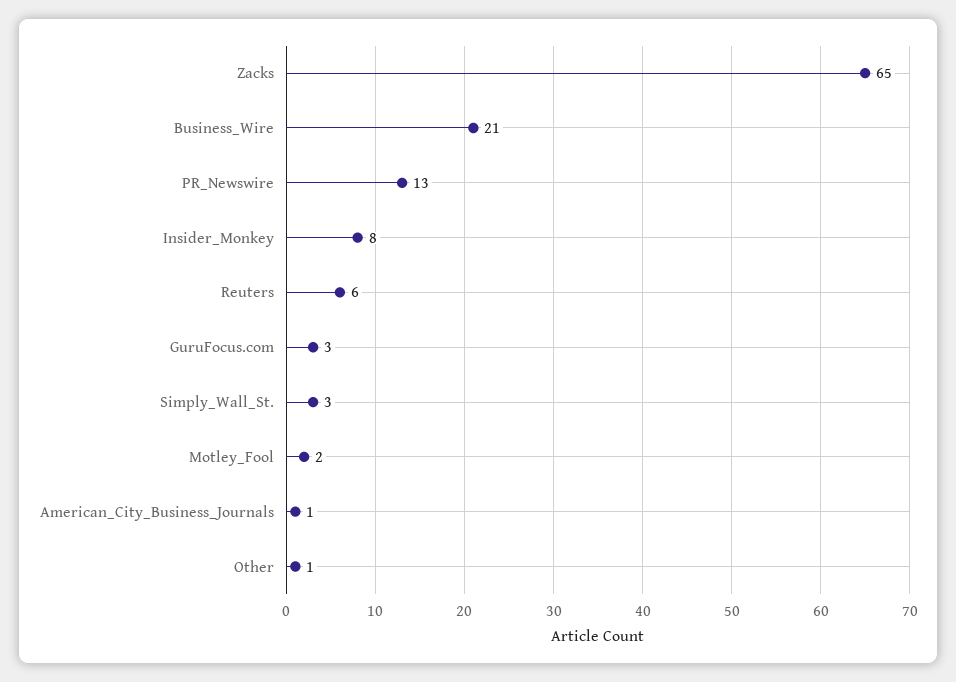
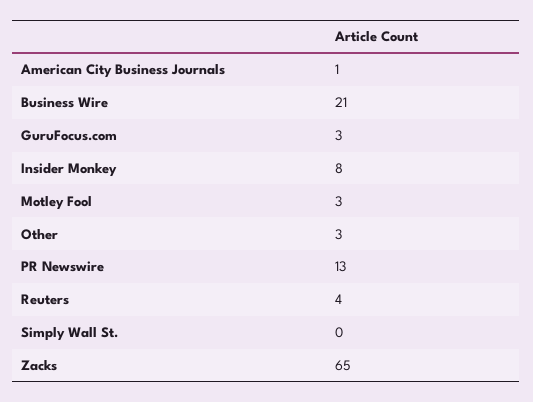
Reuters: 6 -> 4
Simply_Wall_St.: 3 -> 0
Motley_Fool: 2 -> 3
Other: 1 -> 3

